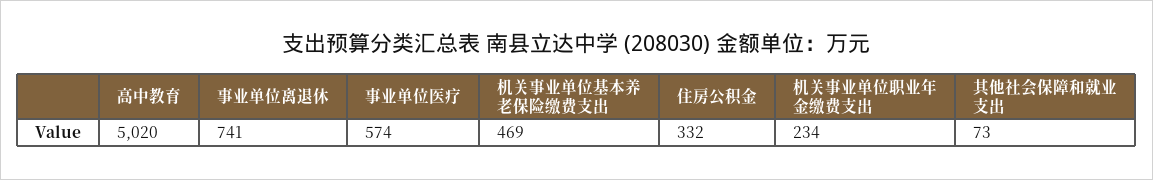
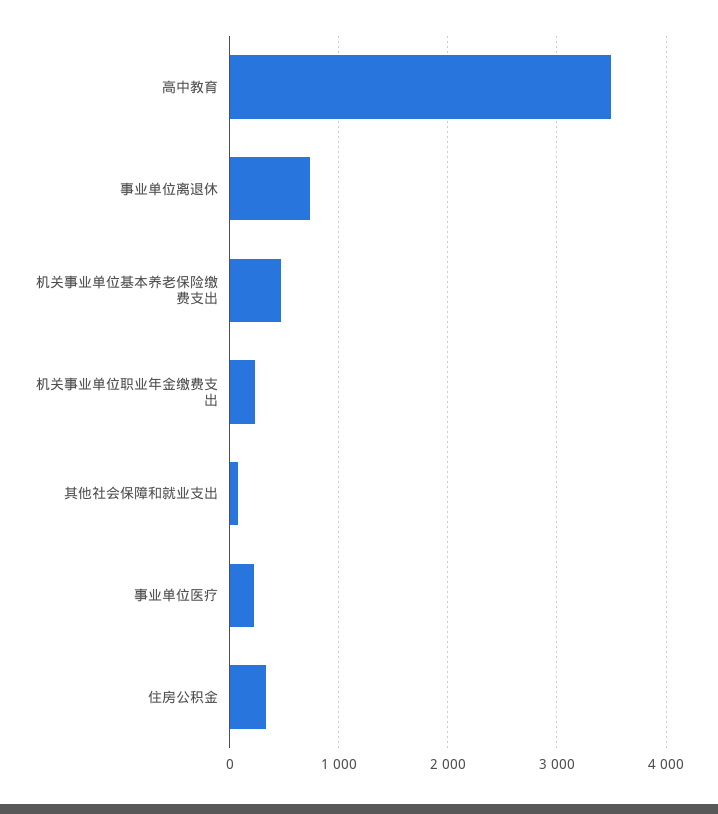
高中教育: 5020 -> 3500
事业单位医疗: 574 -> 200

